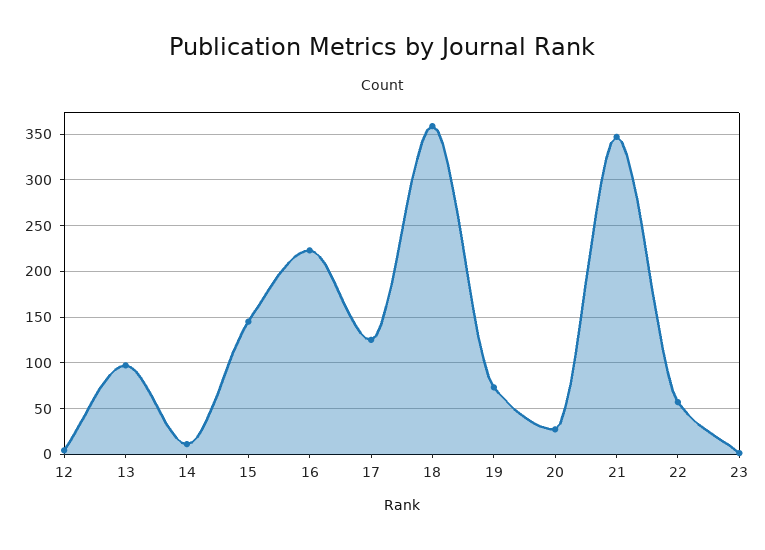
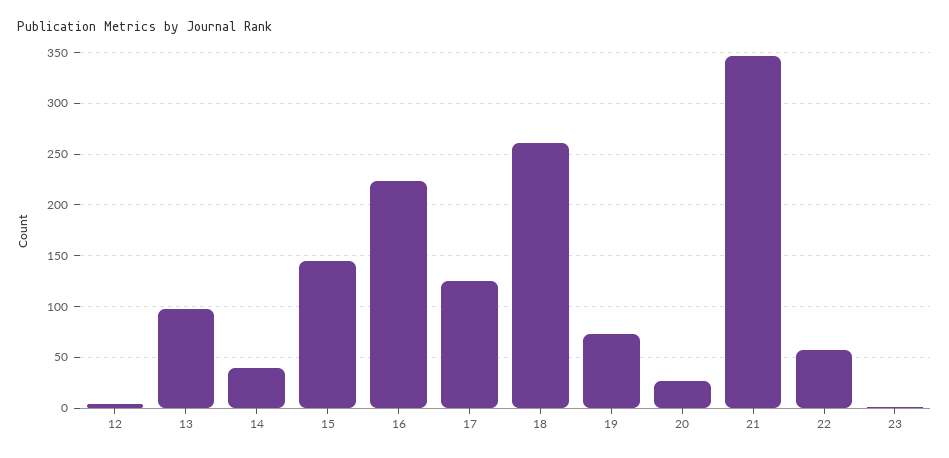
14: 10 -> 40
18: 360 -> 260

